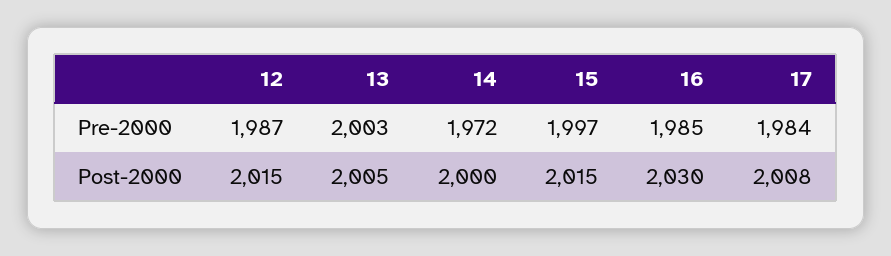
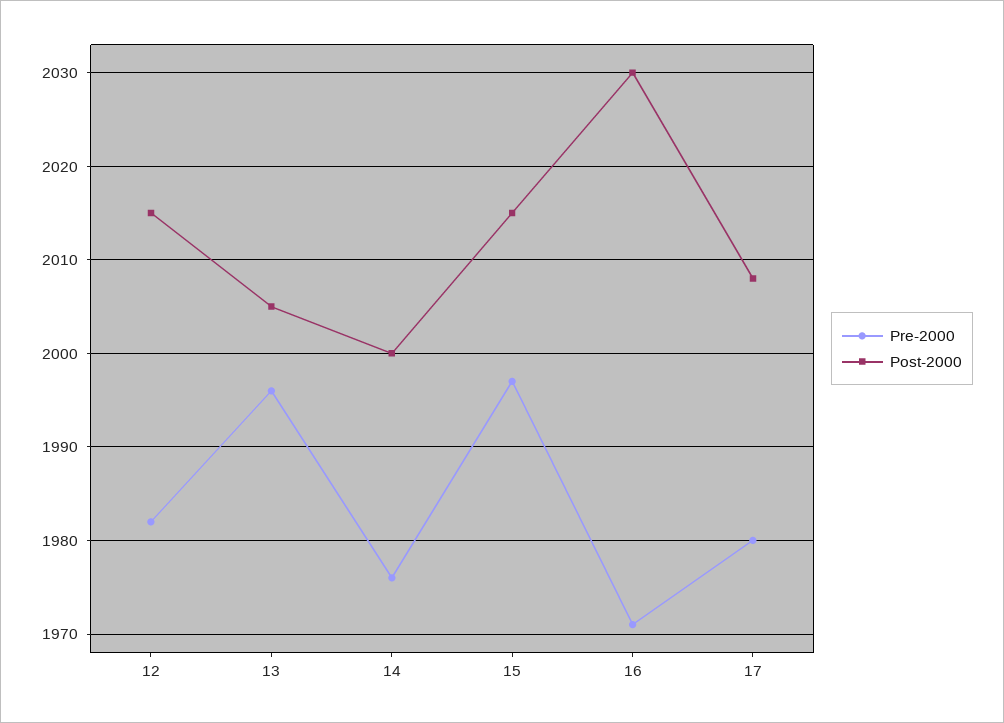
Pre-2000, 12: 1987 -> 1982
Pre-2000, 13: 2003 -> 1996
Pre-2000, 14: 1972 -> 1976
Pre-2000, 16: 1985 -> 1971
Pre-2000, 17: 1984 -> 1980

